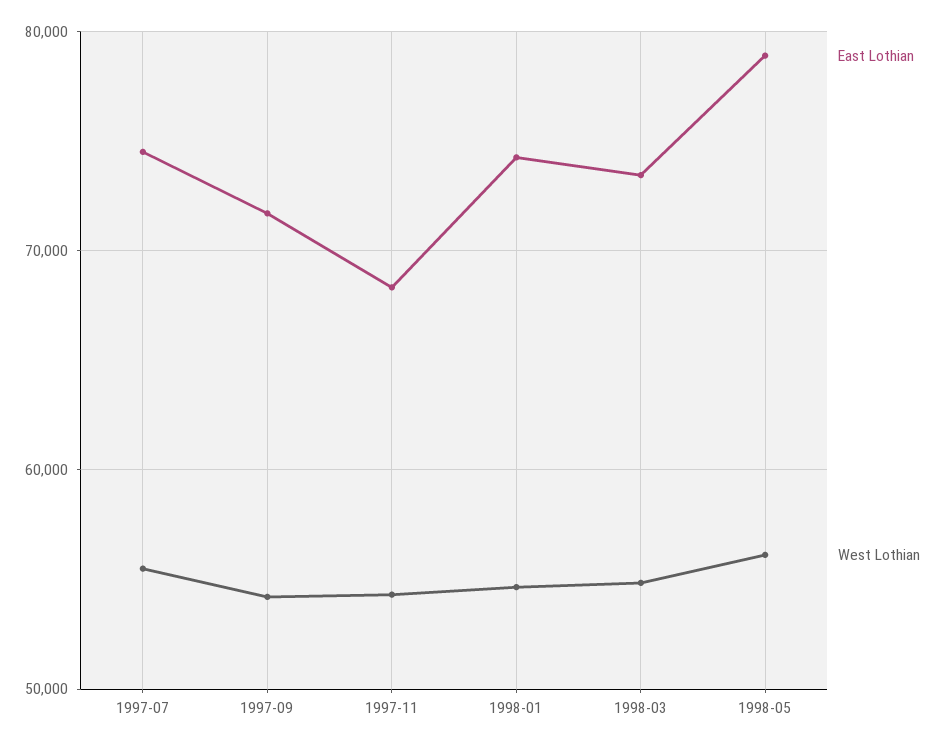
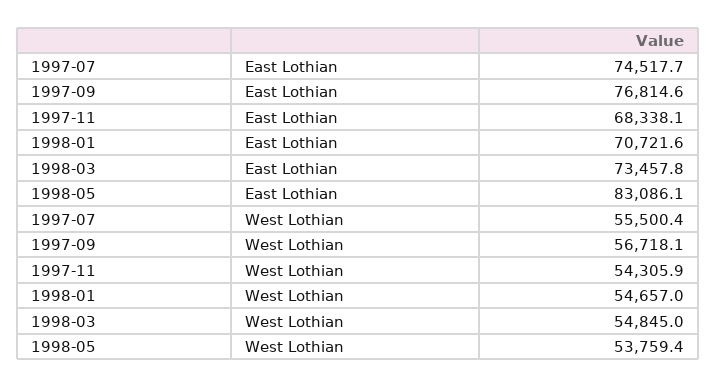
East Lothian, 1997-09: 72000 -> 76814.6
West Lothian, 1997-09: 54000 -> 56718.1
East Lothian, 1998-01: 74000 -> 70721.6
East Lothian, 1998-05: 79000 -> 83086.1
West Lothian, 1998-05: 56000 -> 53759.4

